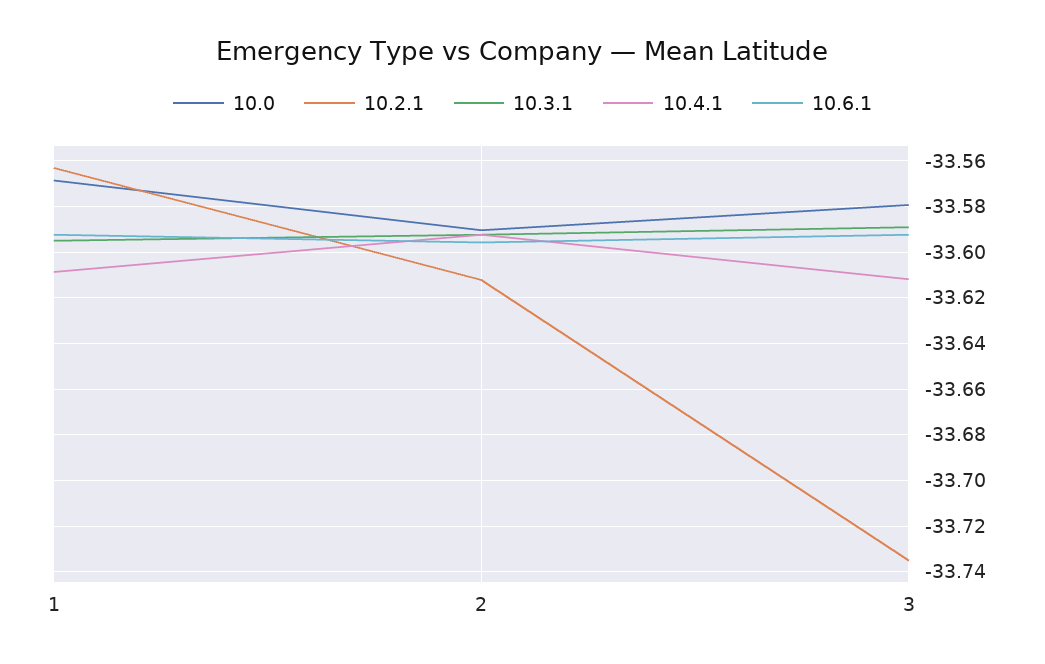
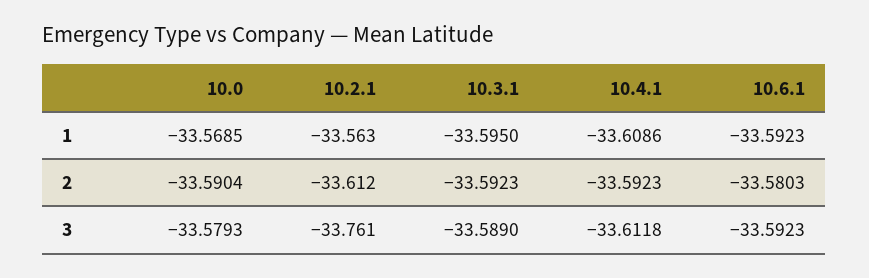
10.6.1, 2: -33.595 -> -33.5803
10.2.1, 3: -33.735 -> -33.761

